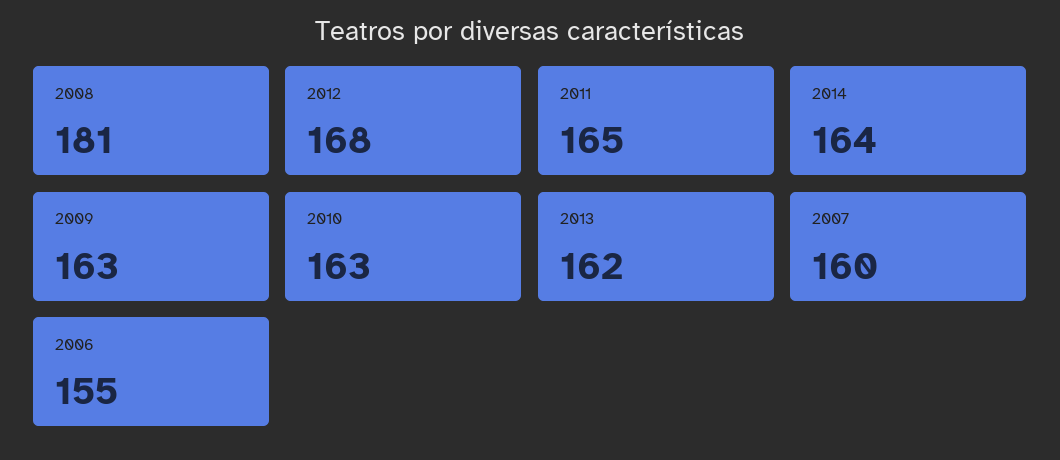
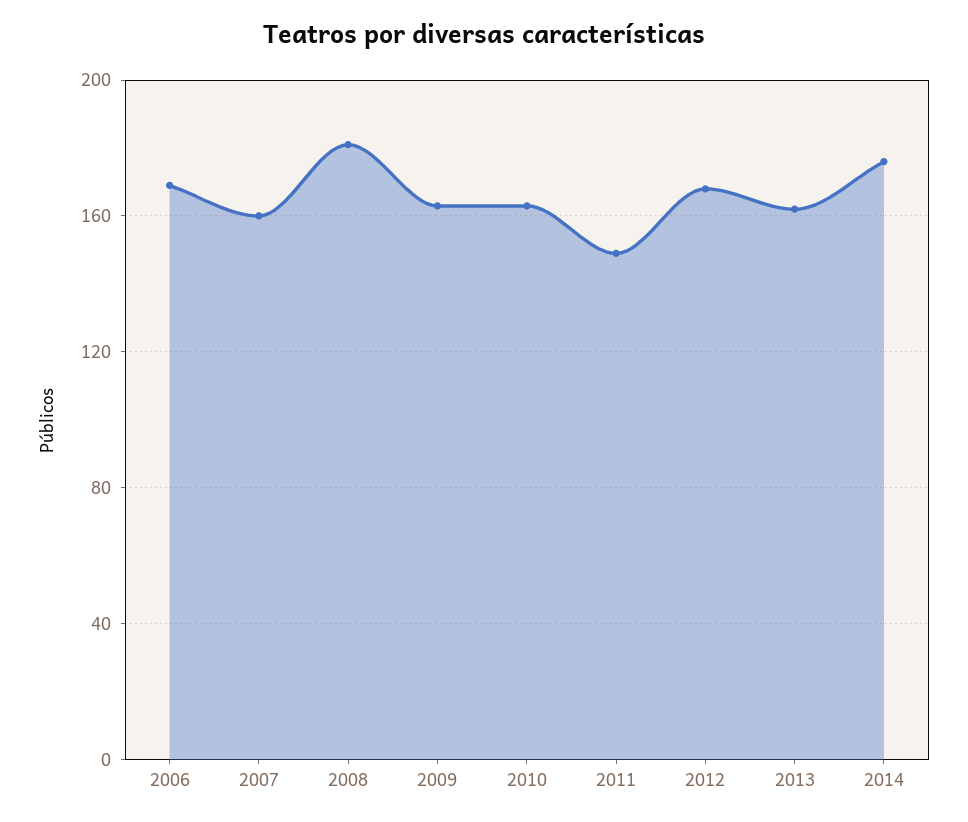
2011: 165 -> 150
2014: 164 -> 175
2006: 155 -> 170

